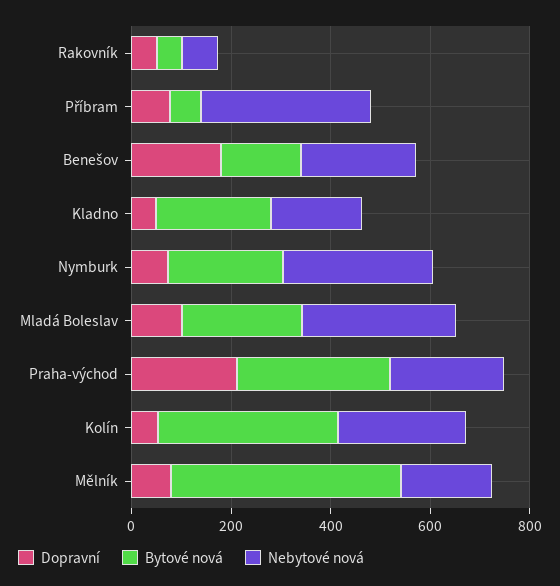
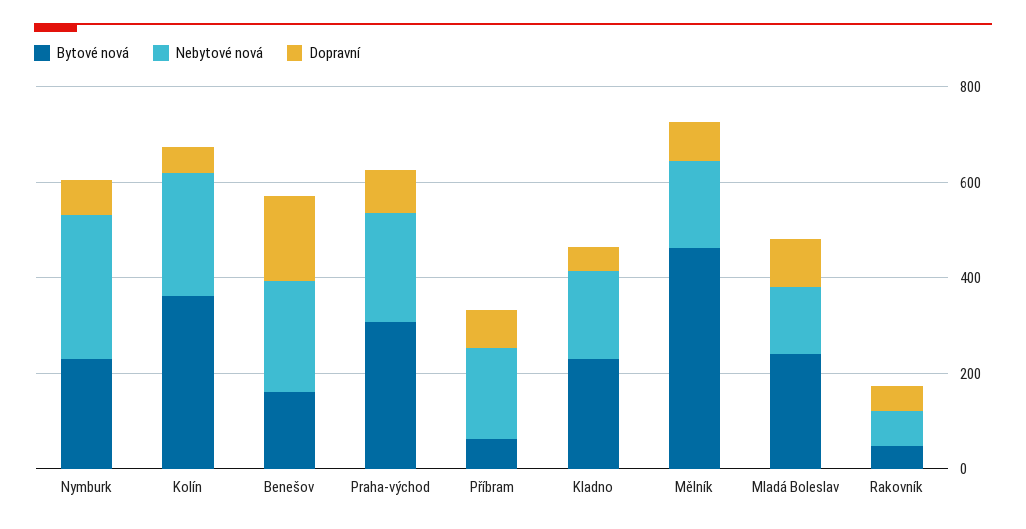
Nebytové nová, Příbram: 350 -> 200
Nebytové nová, Mladá Boleslav: 300 -> 150
Dopravní, Praha-východ: 200 -> 100

